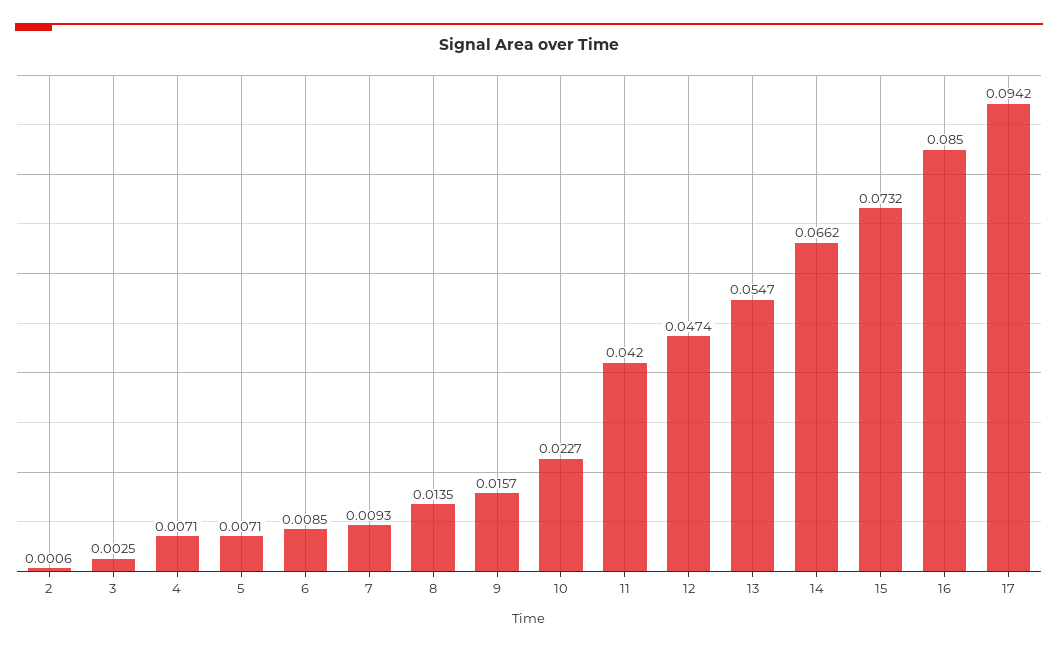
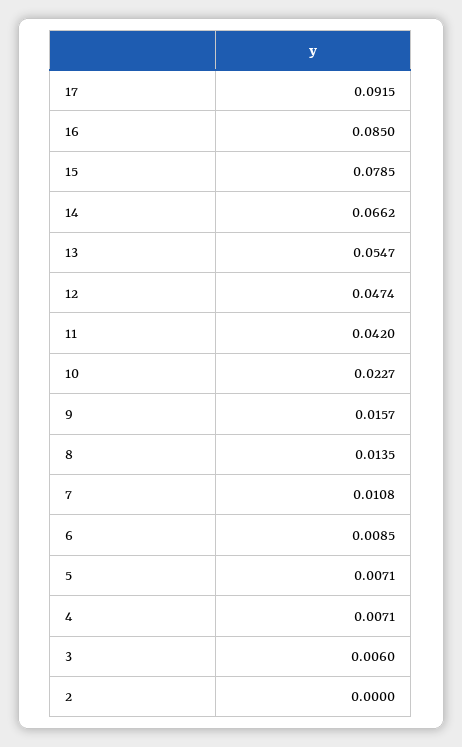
2: 0.0006 -> 0
3: 0.0025 -> 0.006
7: 0.0093 -> 0.0108
15: 0.0732 -> 0.0785
17: 0.0942 -> 0.0915

